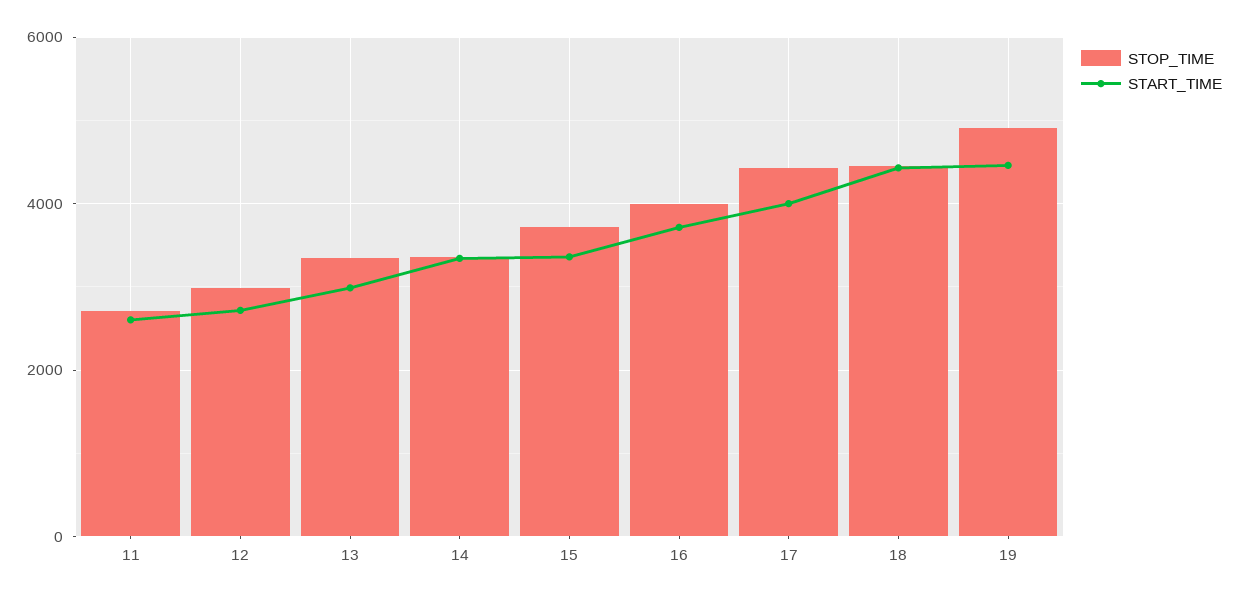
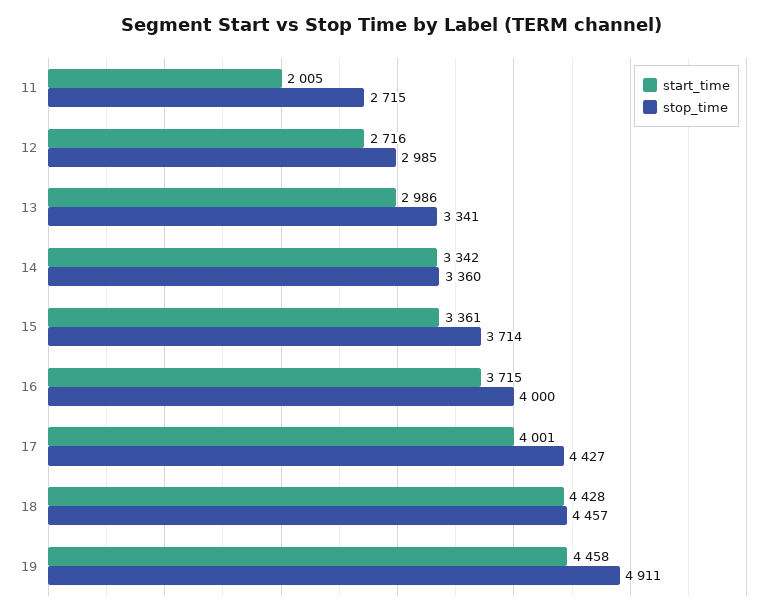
START_TIME, 11: 2600 -> 2005

